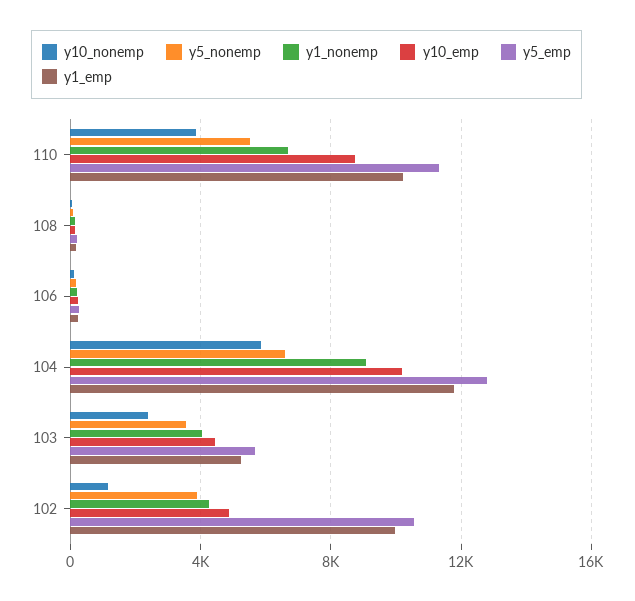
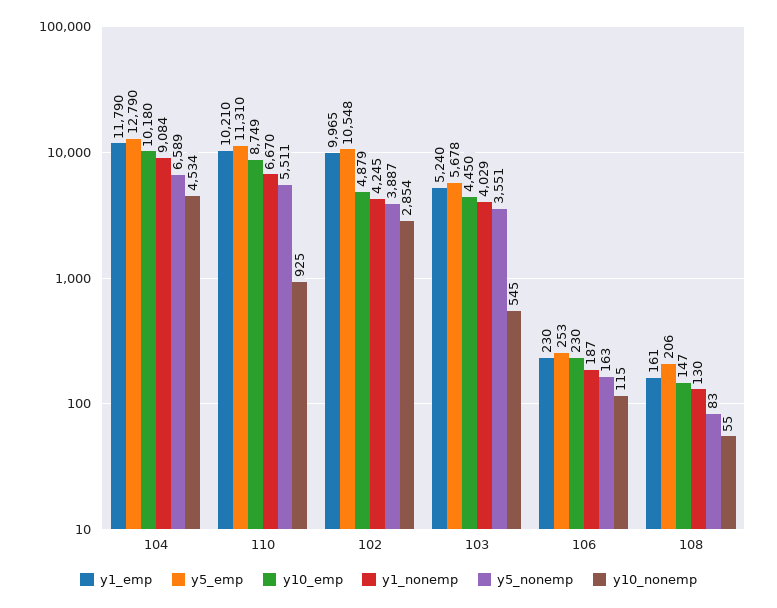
y10_nonemp, 110: 4000 -> 925
y10_nonemp, 104: 6000 -> 4534
y10_nonemp, 103: 2500 -> 545
y10_nonemp, 102: 1000 -> 2854

